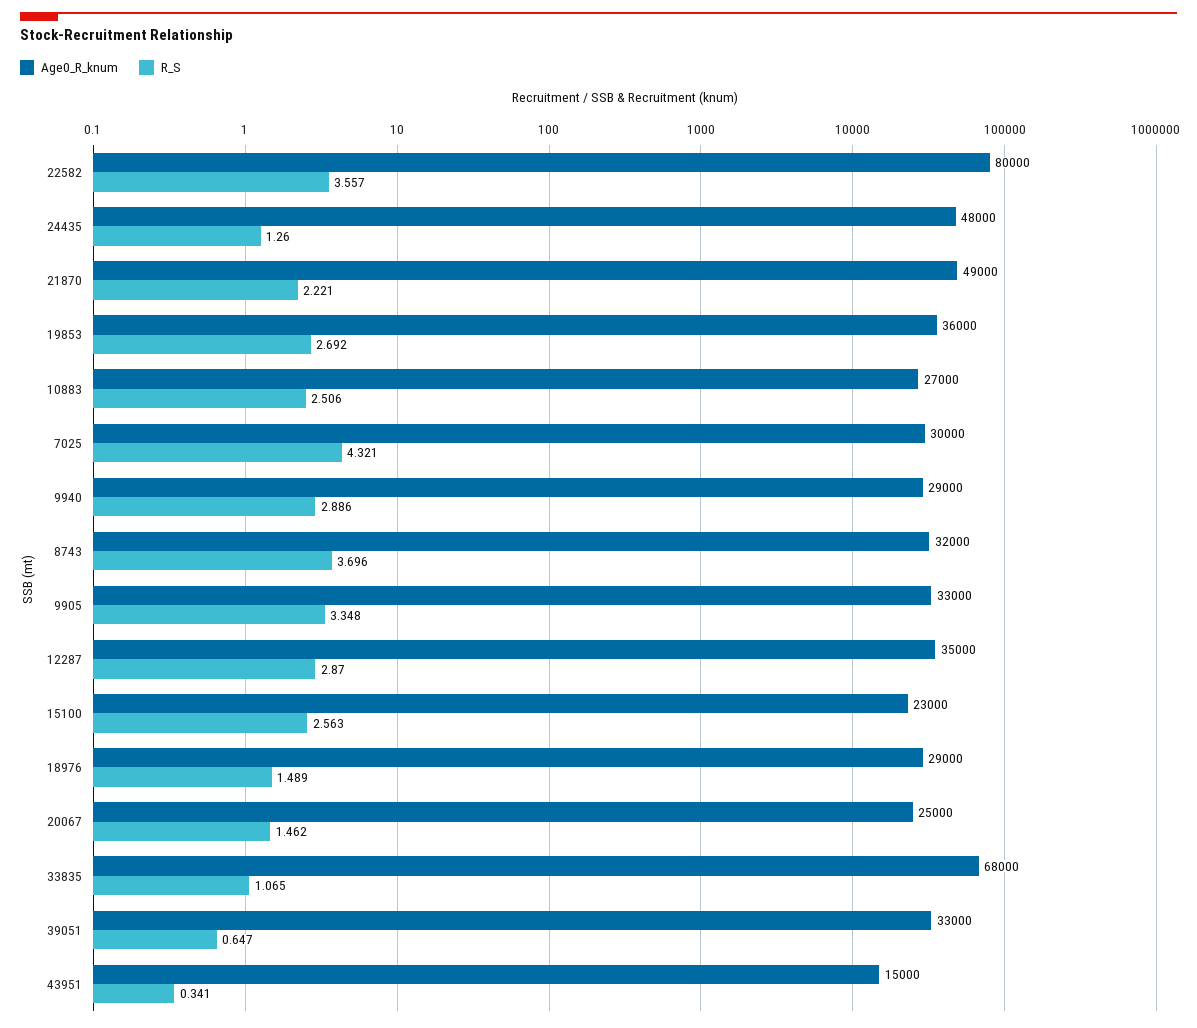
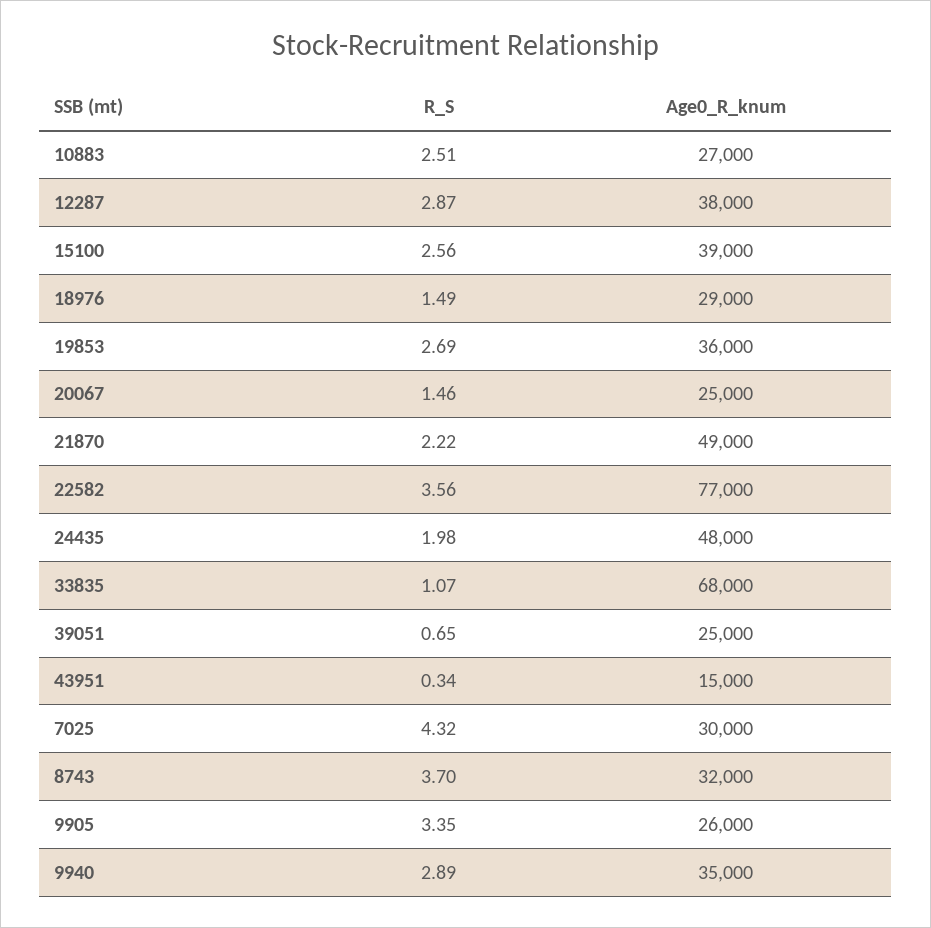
Age0_R_knum, 22582: 80000 -> 77000
R_S, 24435: 1.26 -> 1.98
Age0_R_knum, 9940: 29000 -> 35000
Age0_R_knum, 9905: 33000 -> 26000
Age0_R_knum, 12287: 35000 -> 38000
Age0_R_knum, 15100: 23000 -> 39000
Age0_R_knum, 39051: 33000 -> 25000

